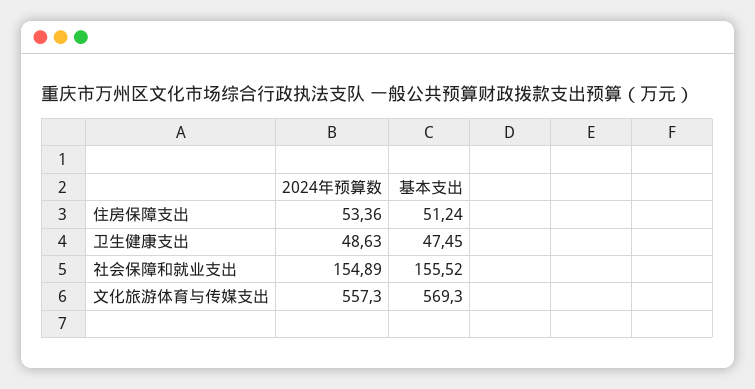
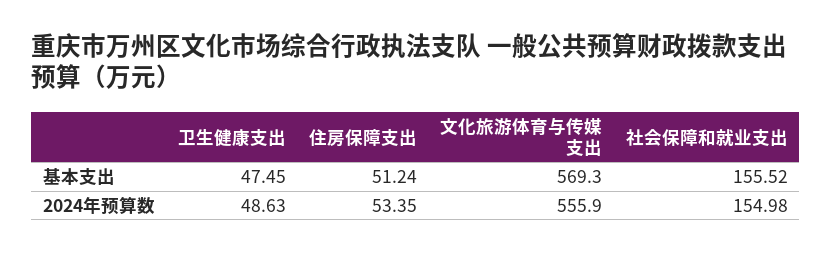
2024年预算数, 住房保障支出: 53.36 -> 53.35
2024年预算数, 社会保障和就业支出: 154.89 -> 154.98
2024年预算数, 文化旅游体育与传媒支出: 557.3 -> 555.9

